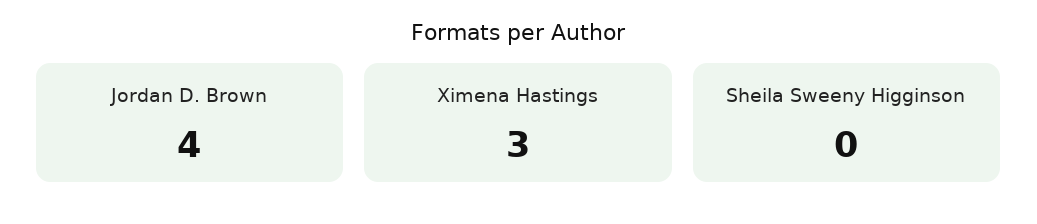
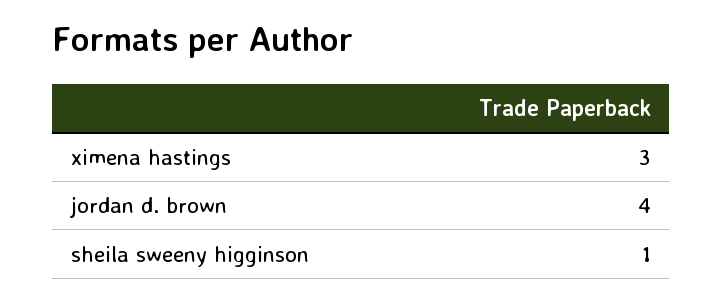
Sheila Sweeny Higginson: 0 -> 1

